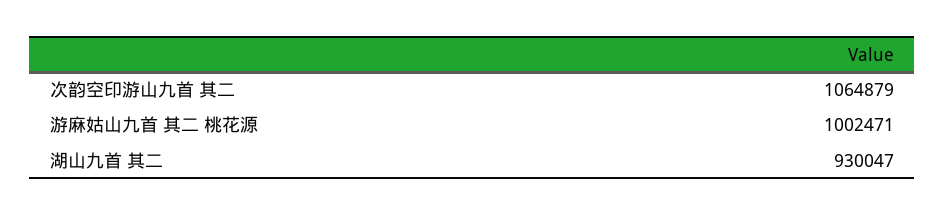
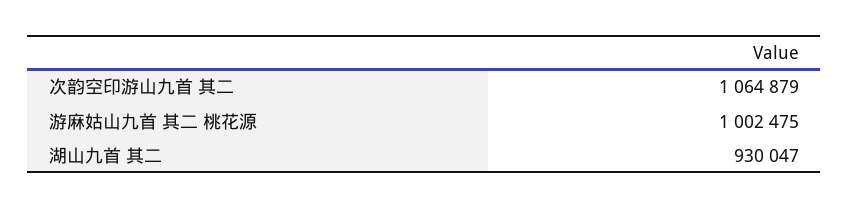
游麻姑山九首 其二 桃花源: 1002471 -> 1002475

